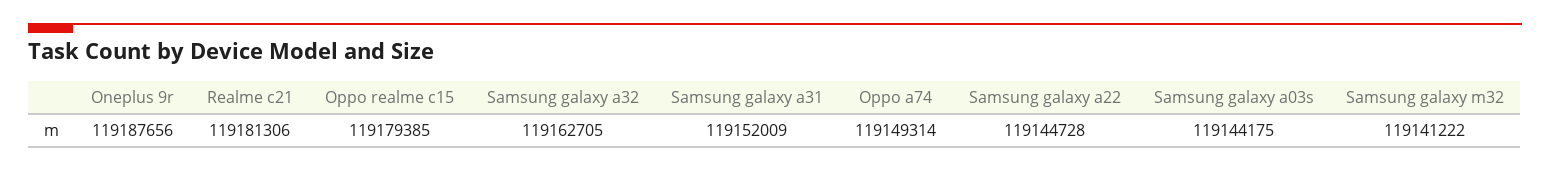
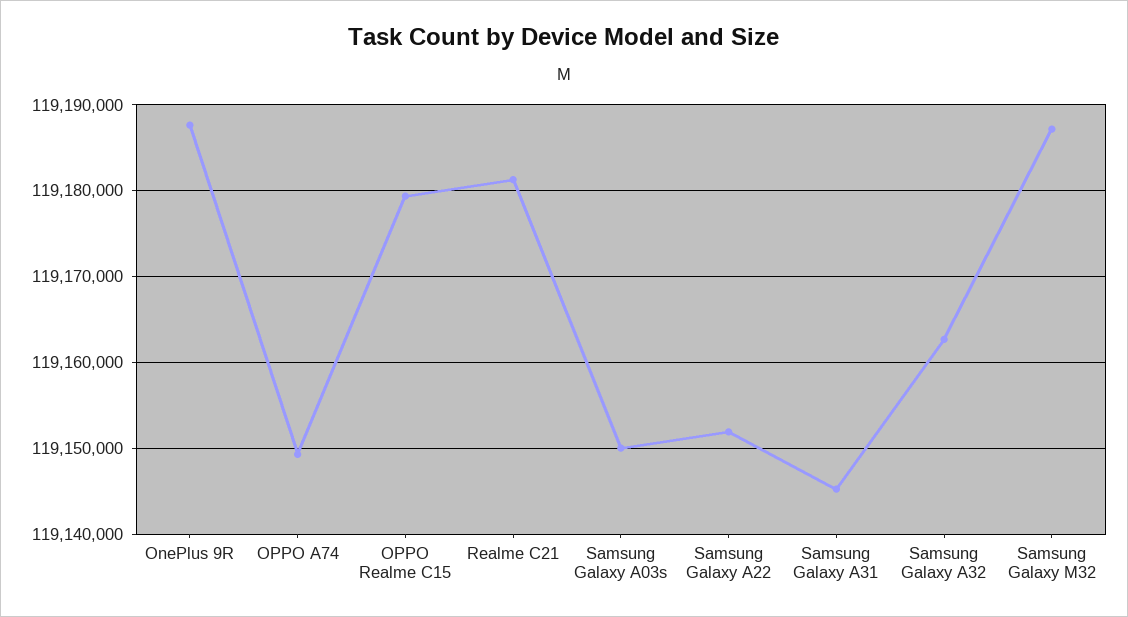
Samsung galaxy a31: 119152009 -> 119145000
Samsung galaxy a22: 119144728 -> 119152000
Samsung galaxy a03s: 119144175 -> 119150000
Samsung galaxy m32: 119141222 -> 119187000

